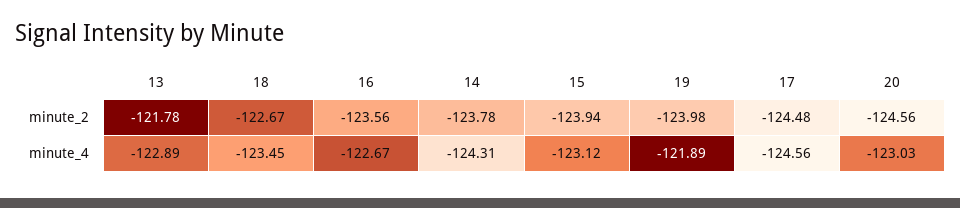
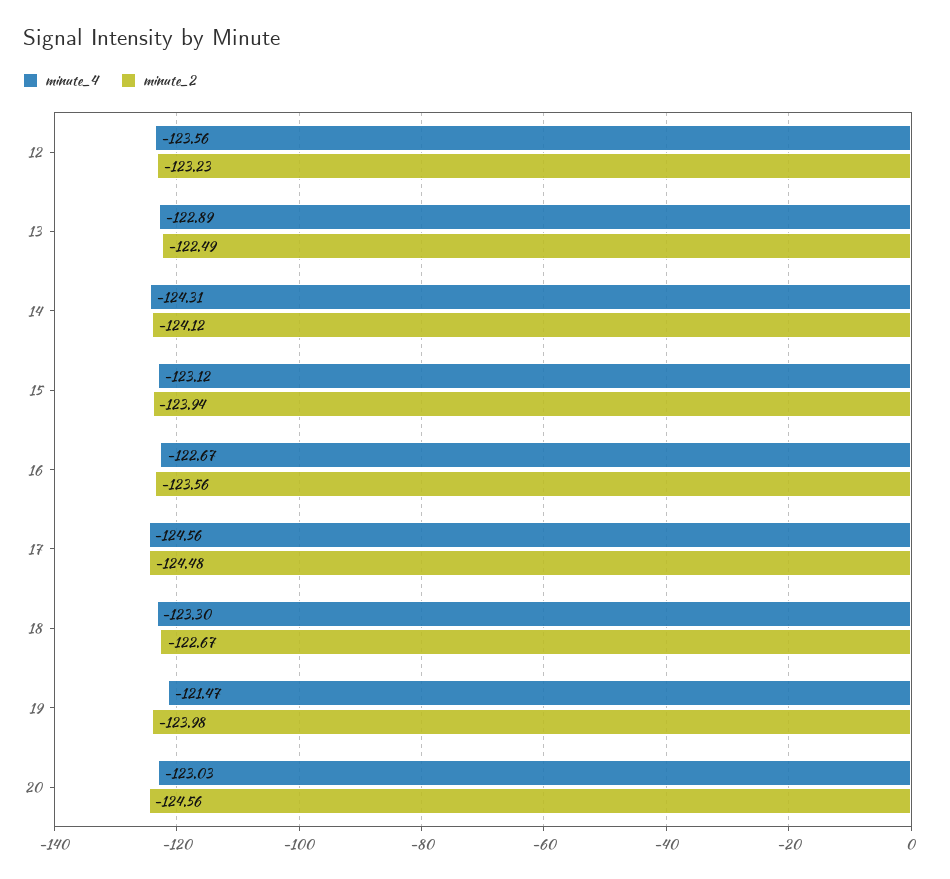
minute_2, 13: -121.78 -> -122.49
minute_2, 14: -123.78 -> -124.12
minute_4, 18: -123.45 -> -123.3
minute_4, 19: -121.89 -> -121.47
minute_4, 12: none -> -123.56
minute_2, 12: none -> -123.23

